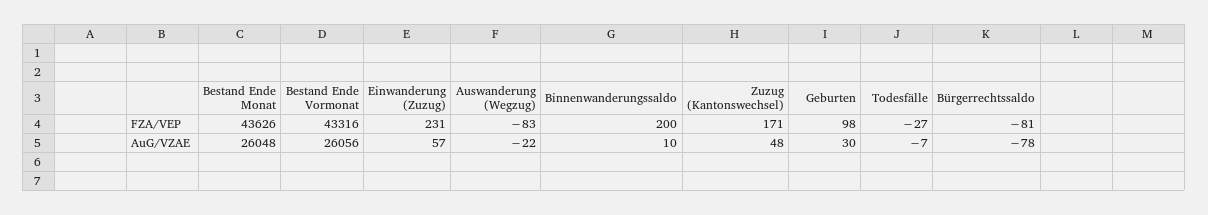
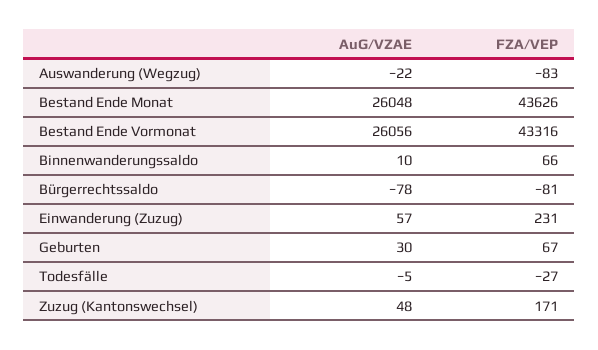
Binnenwanderungssaldo, FZA/VEP: 200 -> 66
Geburten, FZA/VEP: 98 -> 67
Todesfälle, AuG/VZAE: -7 -> -5

